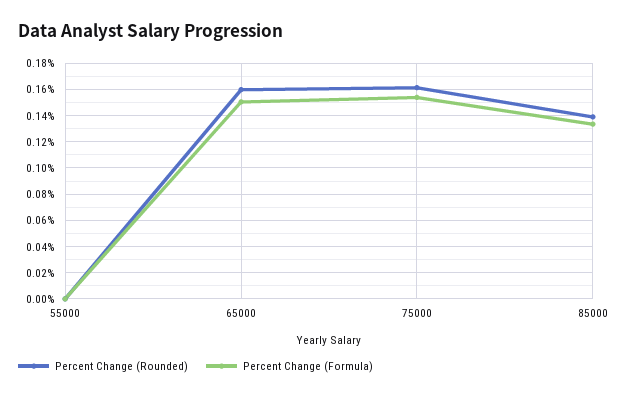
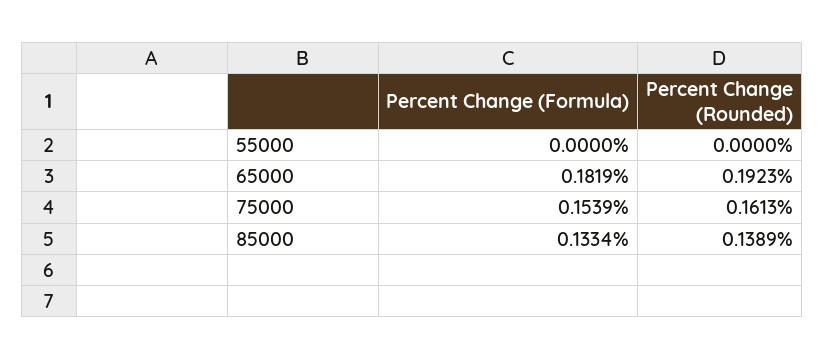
Percent Change (Rounded), 65000: 0.16 -> 0.1923
Percent Change (Formula), 65000: 0.15 -> 0.1819

